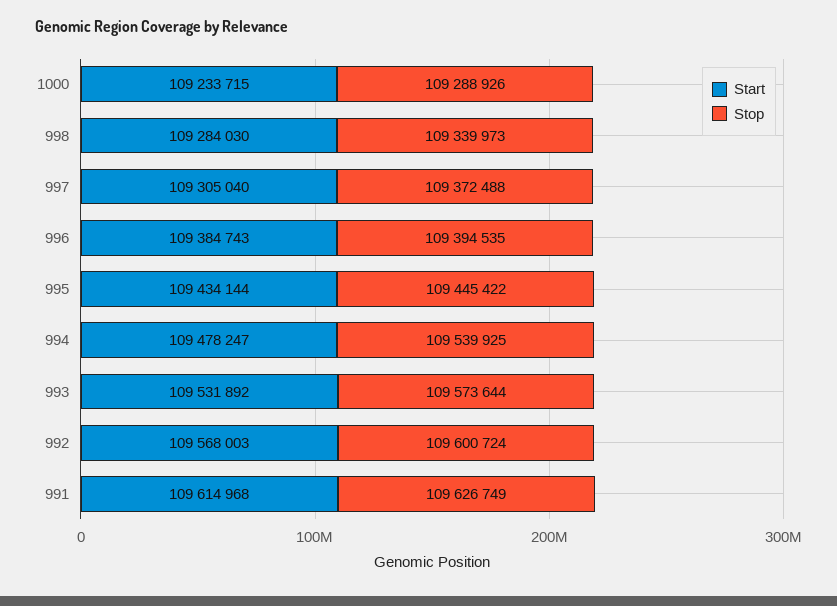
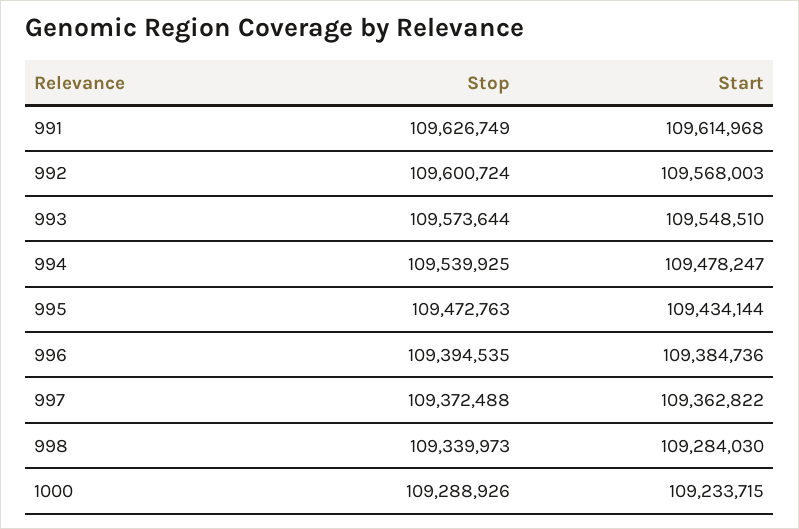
Start, 997: 109305040 -> 109362822
Start, 996: 109384743 -> 109384736
Stop, 995: 109445422 -> 109472763
Start, 993: 109531892 -> 109548510

